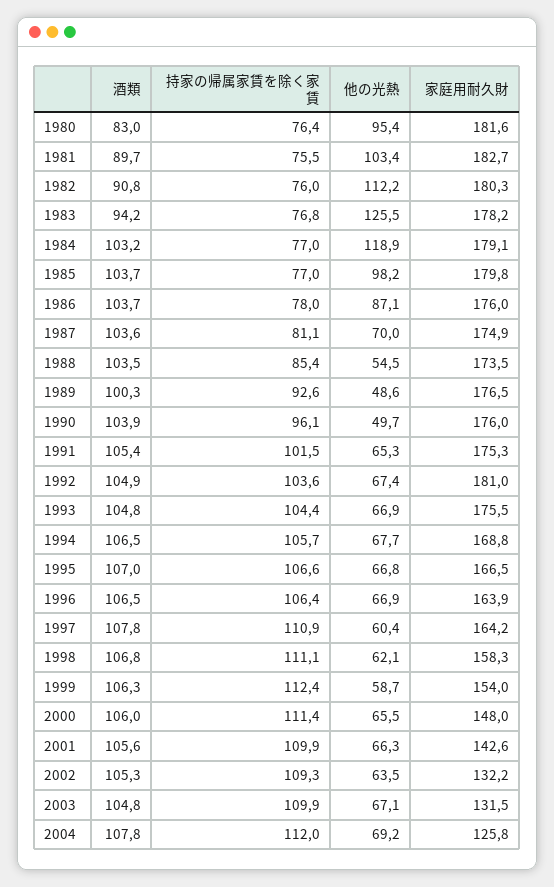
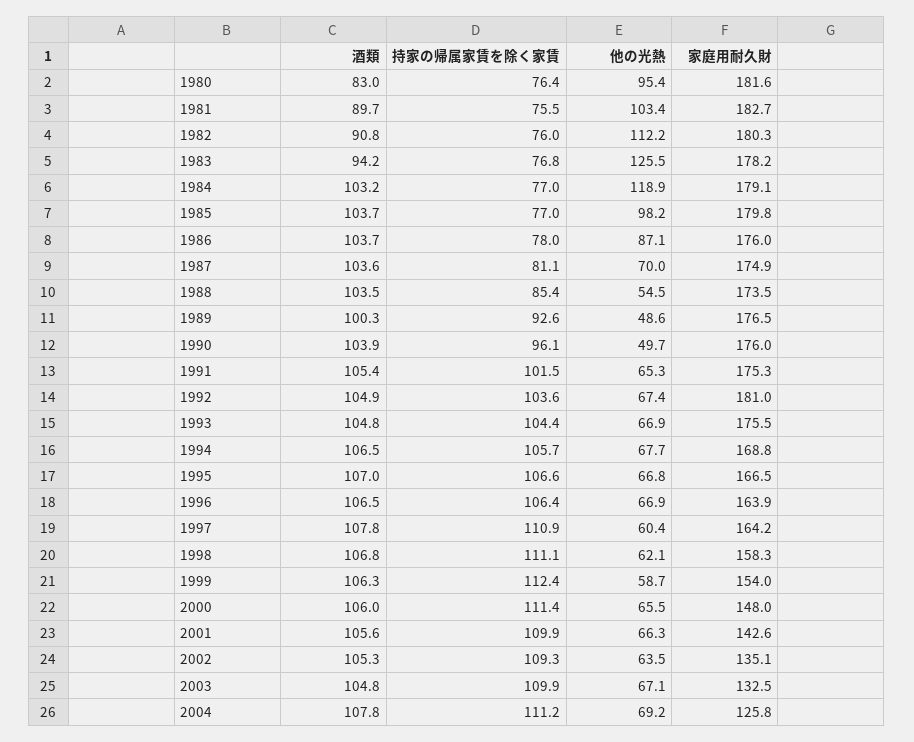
家庭用耐久財, 2002: 132.2 -> 135.1
家庭用耐久財, 2003: 131.5 -> 132.5
持家の帰属家賃を除く家賃, 2004: 112 -> 111.2

